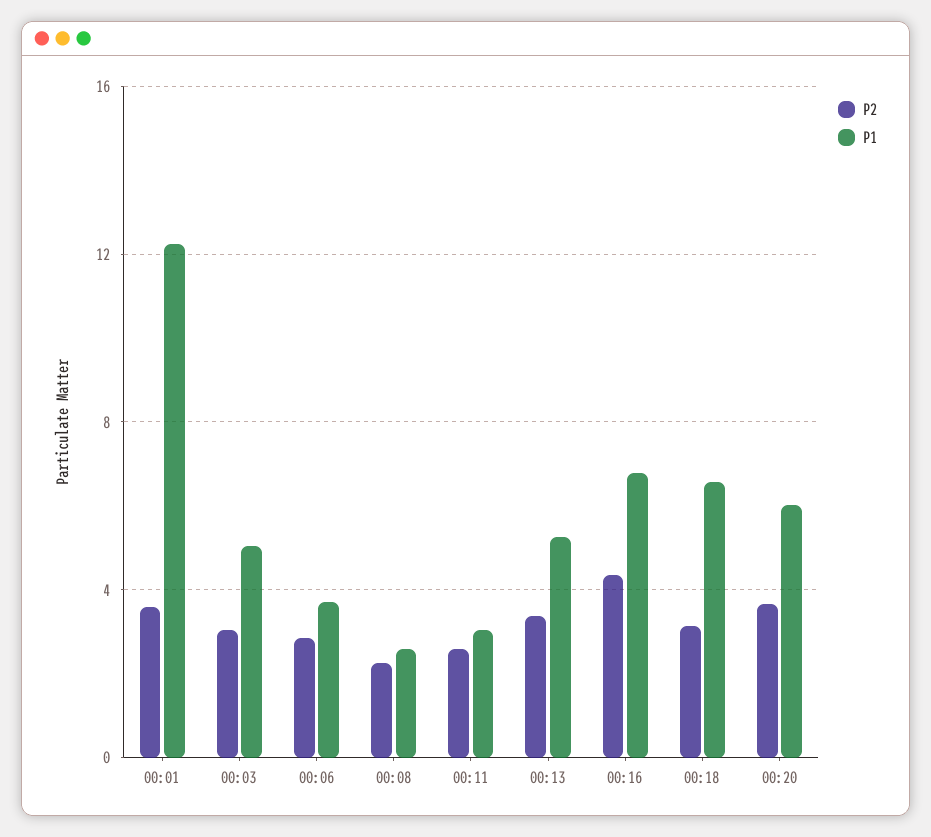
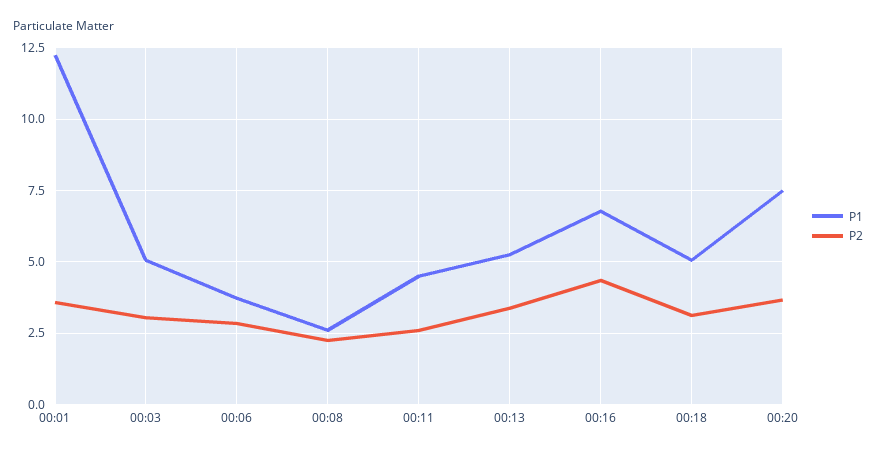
P1, 00:11: 3 -> 4.5
P1, 00:18: 6.5 -> 5
P1, 00:20: 6 -> 7.5

